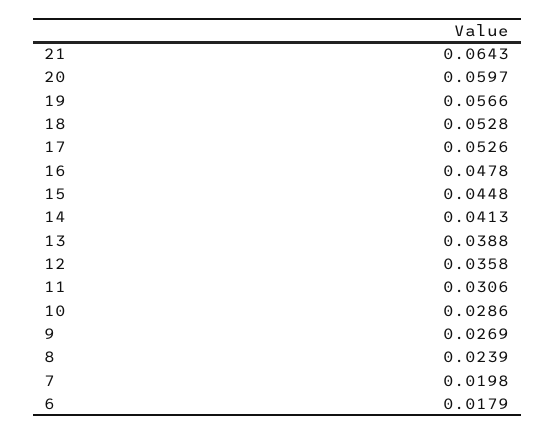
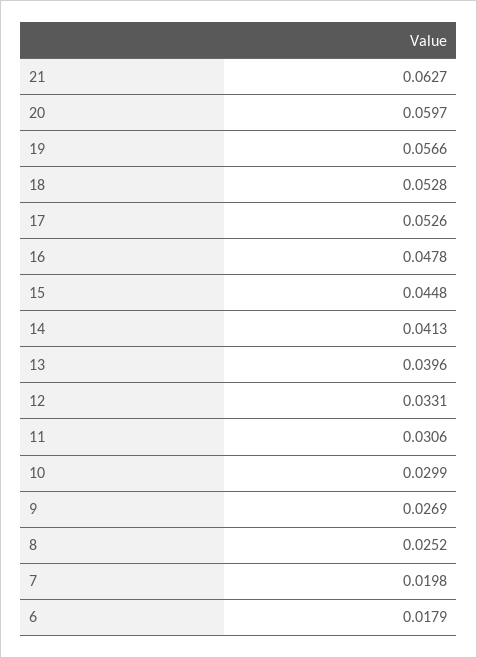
21: 0.0643 -> 0.0627
13: 0.0388 -> 0.0396
12: 0.0358 -> 0.0331
10: 0.0286 -> 0.0299
8: 0.0239 -> 0.0252

